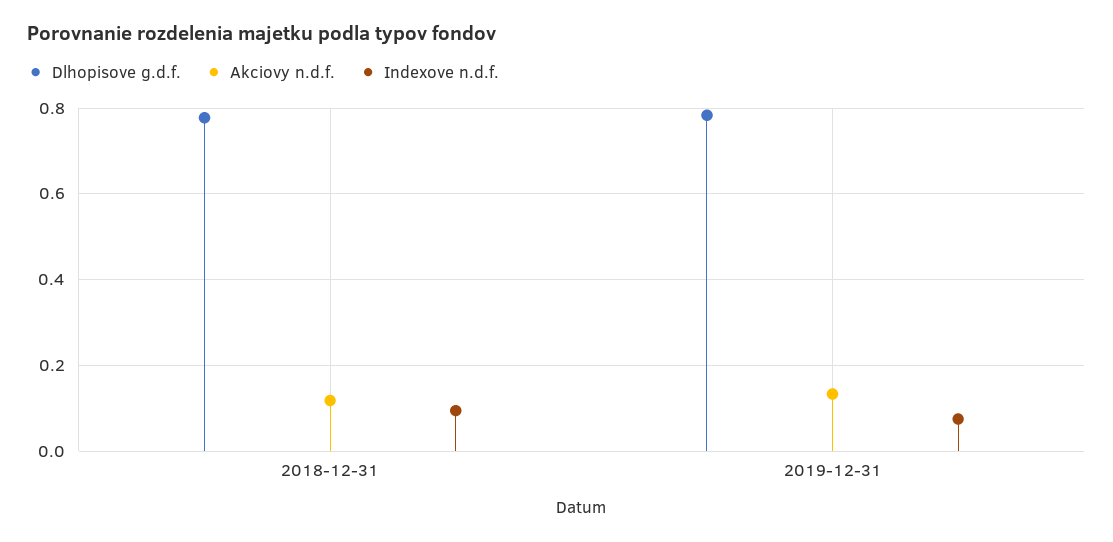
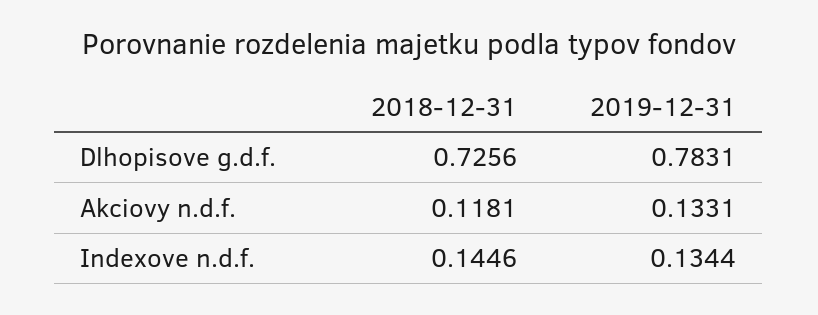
Dlhopisove g.d.f., 2018-12-31: 0.78 -> 0.7256
Indexove n.d.f., 2018-12-31: 0.1 -> 0.1446
Indexove n.d.f., 2019-12-31: 0.08 -> 0.1344

